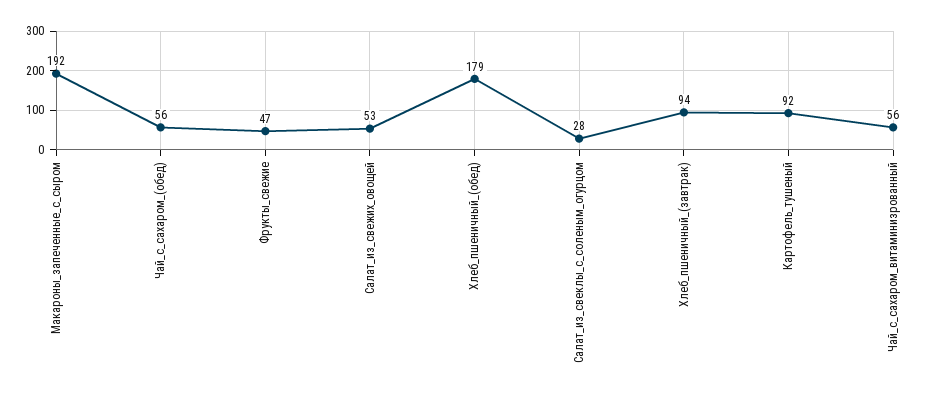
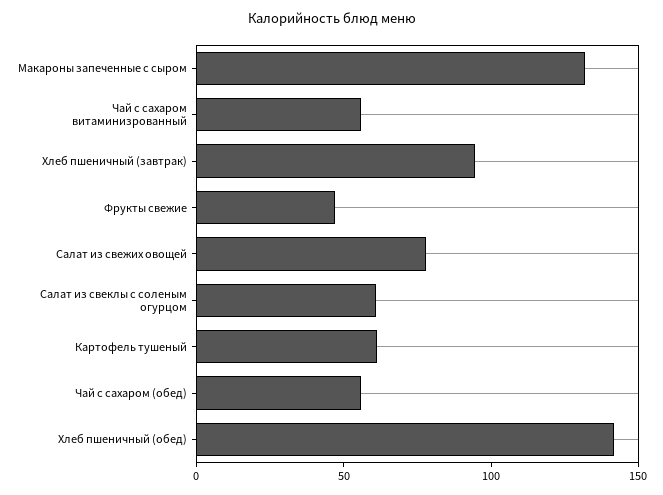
Макароны_запеченные_с_сыром: 192 -> 130
Салат_из_свежих_овощей: 53 -> 80
Хлеб_пшеничный_(обед): 179 -> 140
Салат_из_свеклы_с_соленым_огурцом: 28 -> 60
Картофель_тушеный: 92 -> 60

